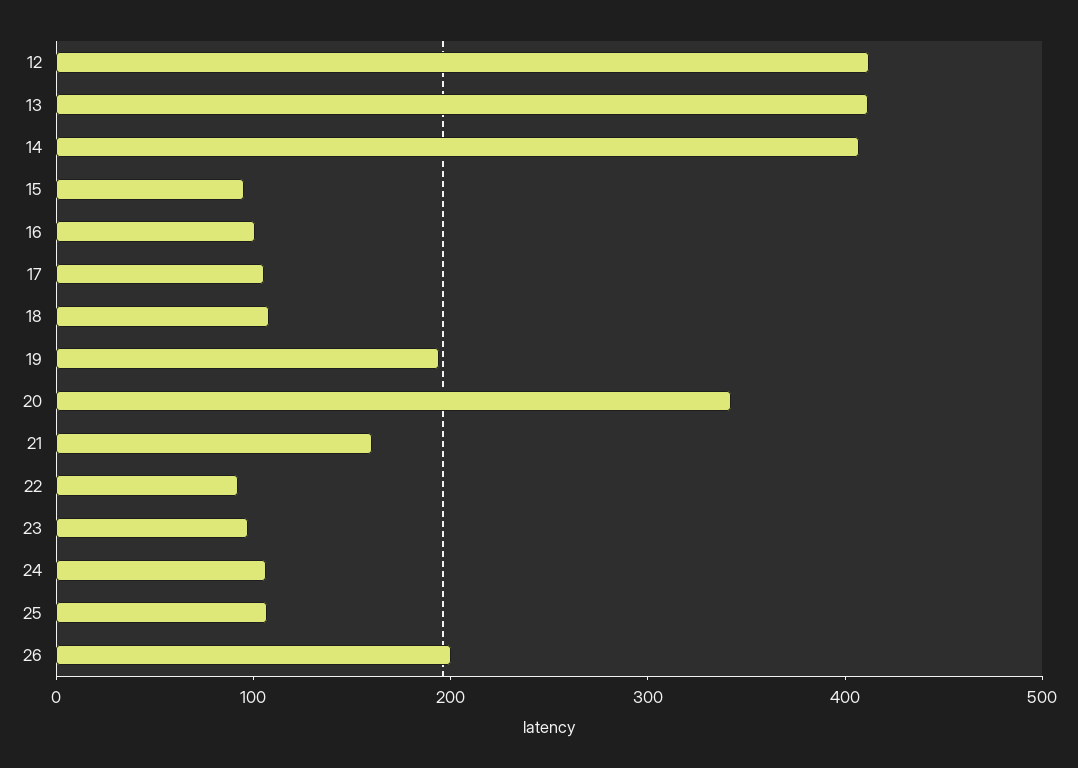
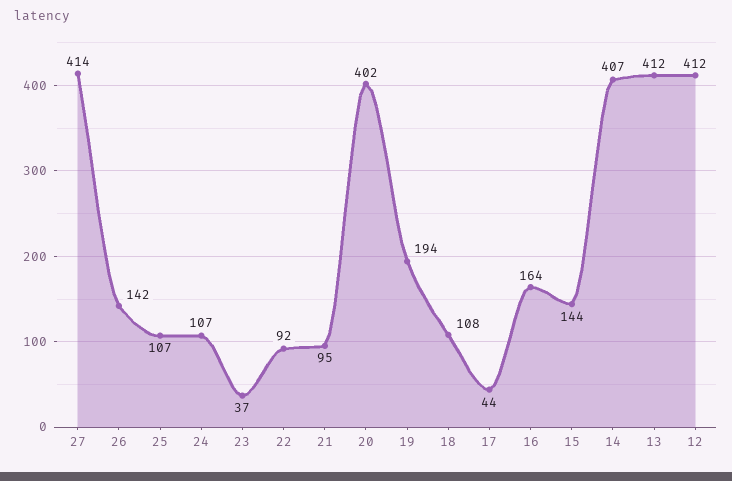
15: 100 -> 144
16: 100 -> 164
17: 100 -> 44
20: 340 -> 402
21: 160 -> 95
23: 100 -> 37
26: 200 -> 142
27: none -> 414

